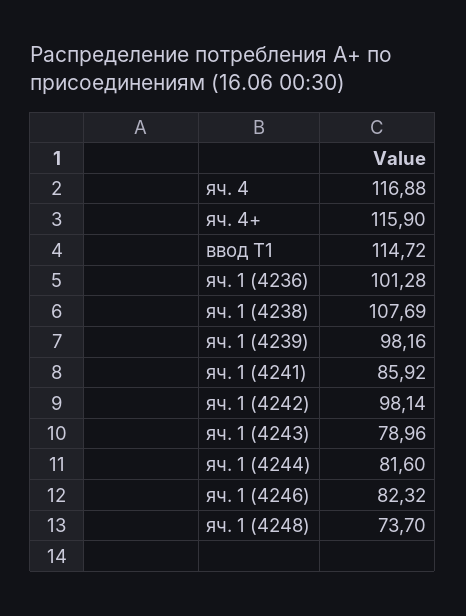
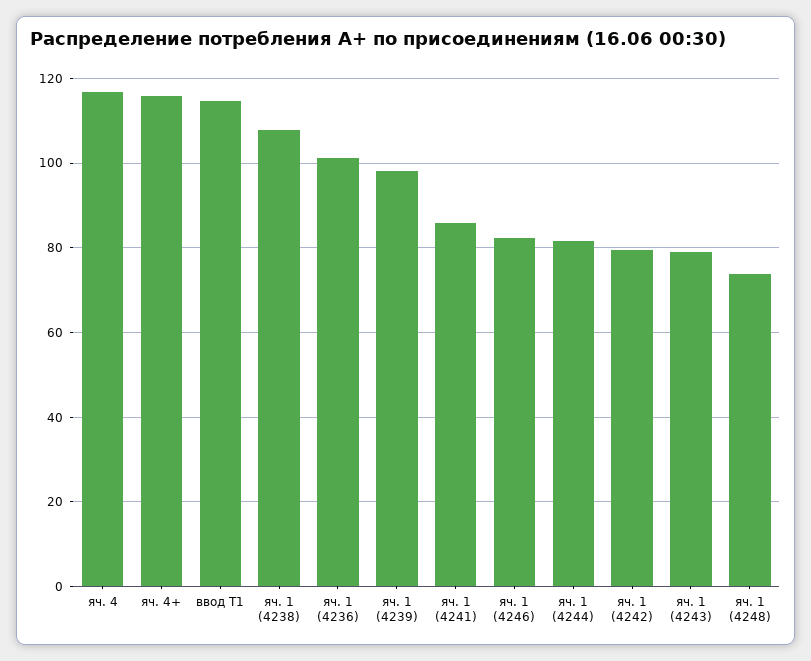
яч. 1 (4242): 98.14 -> 80

